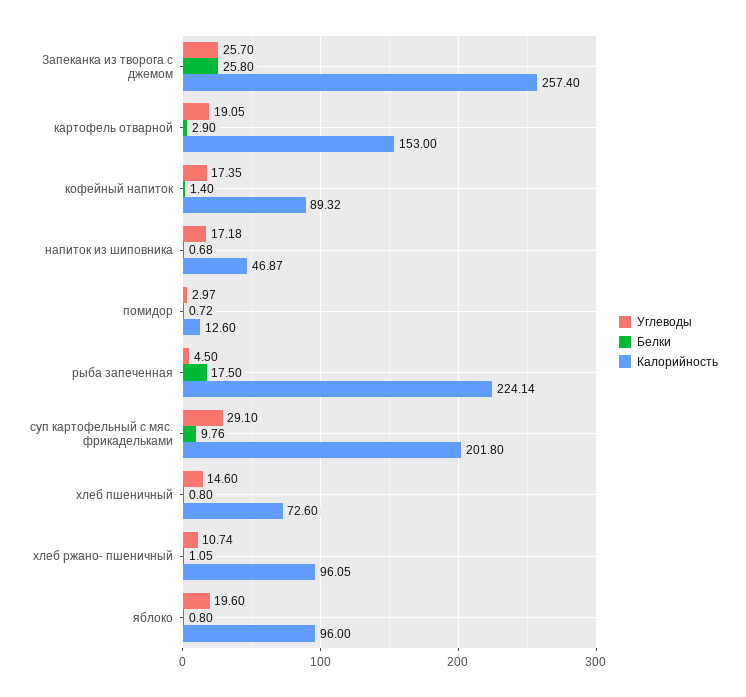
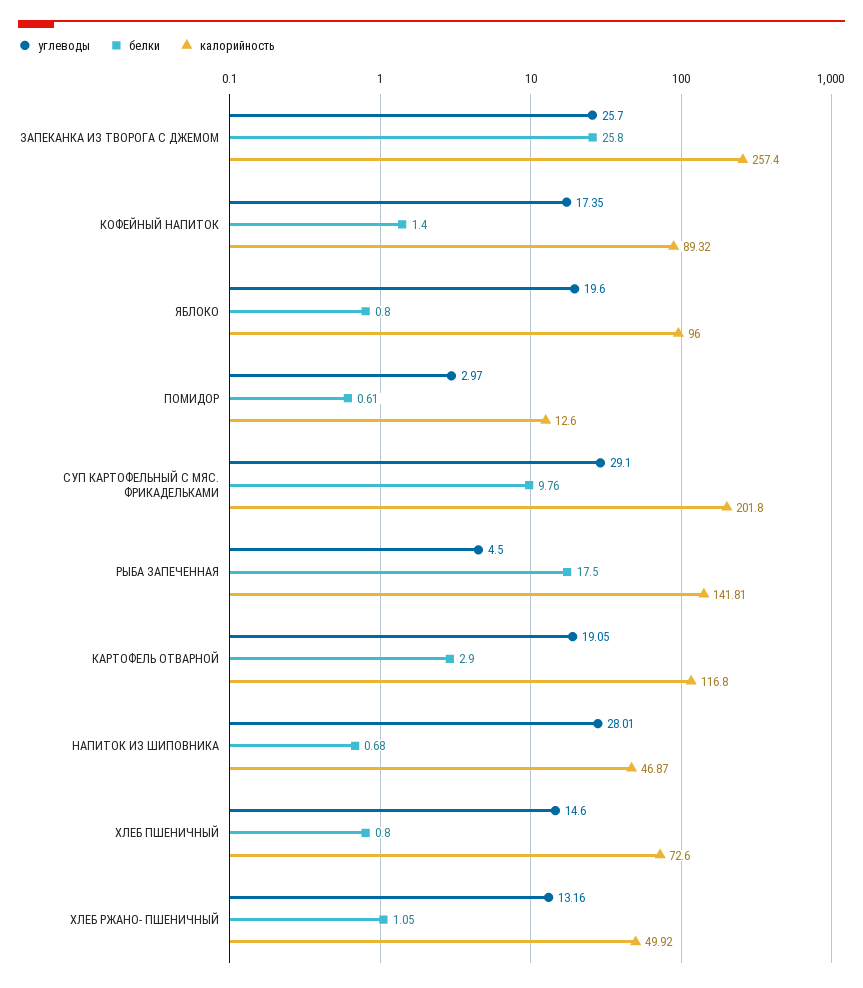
Калорийность, картофель отварной: 153 -> 116.8
Углеводы, напиток из шиповника: 17.18 -> 28.01
Белки, помидор: 0.72 -> 0.61
Калорийность, рыба запеченная: 224.14 -> 141.81
Углеводы, хлеб ржано- пшеничный: 10.74 -> 13.16
Калорийность, хлеб ржано- пшеничный: 96.05 -> 49.92

